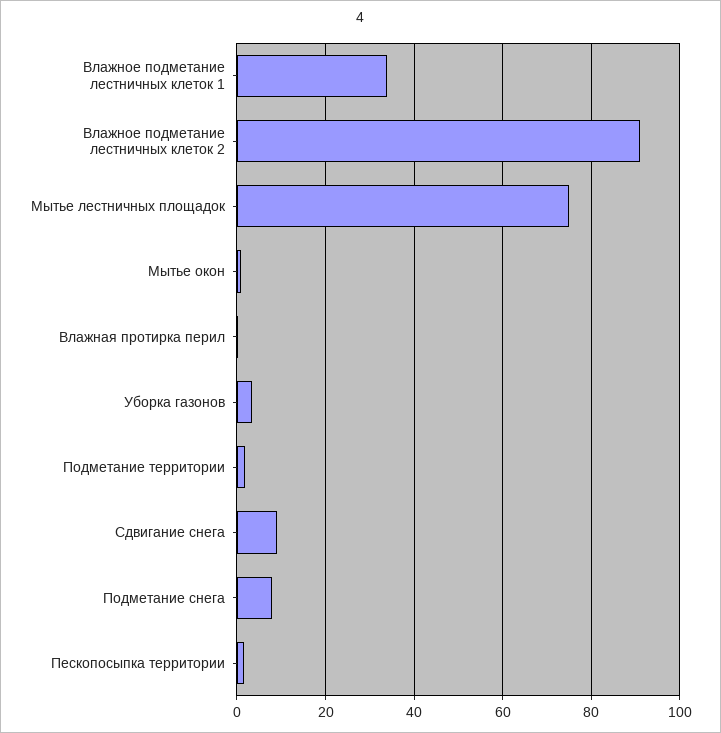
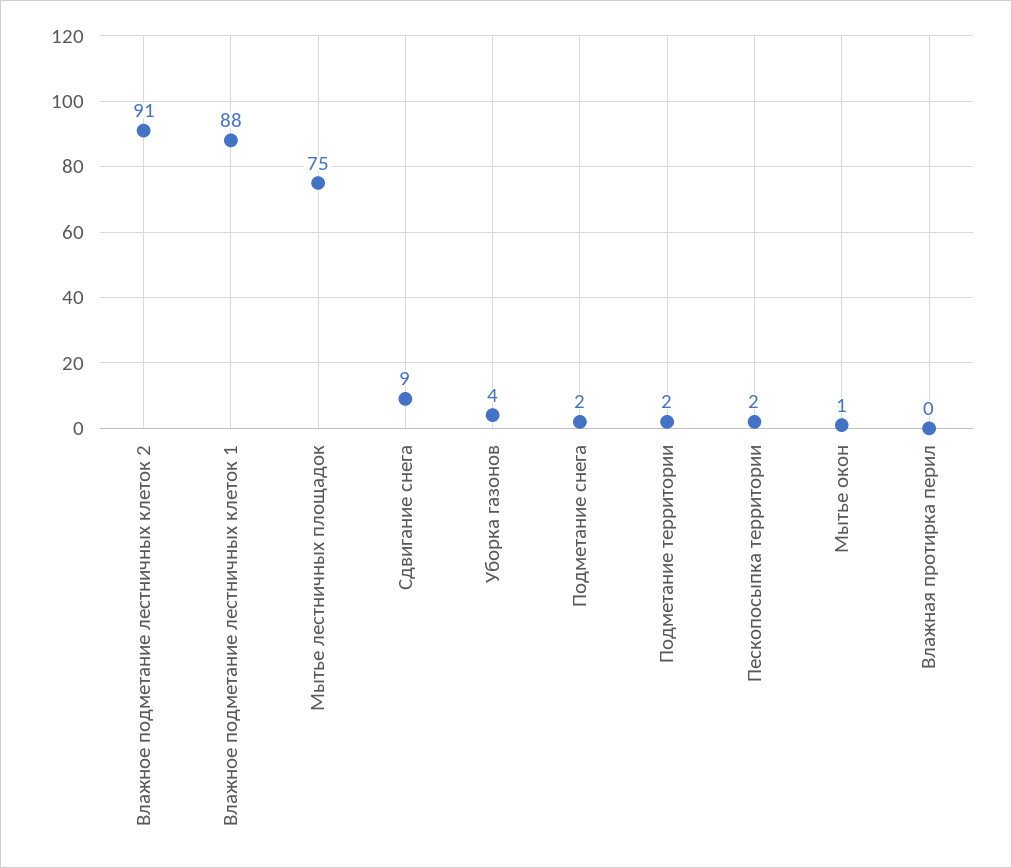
Влажное подметание лестничных клеток 1: 34 -> 88
Подметание снега: 8 -> 2

